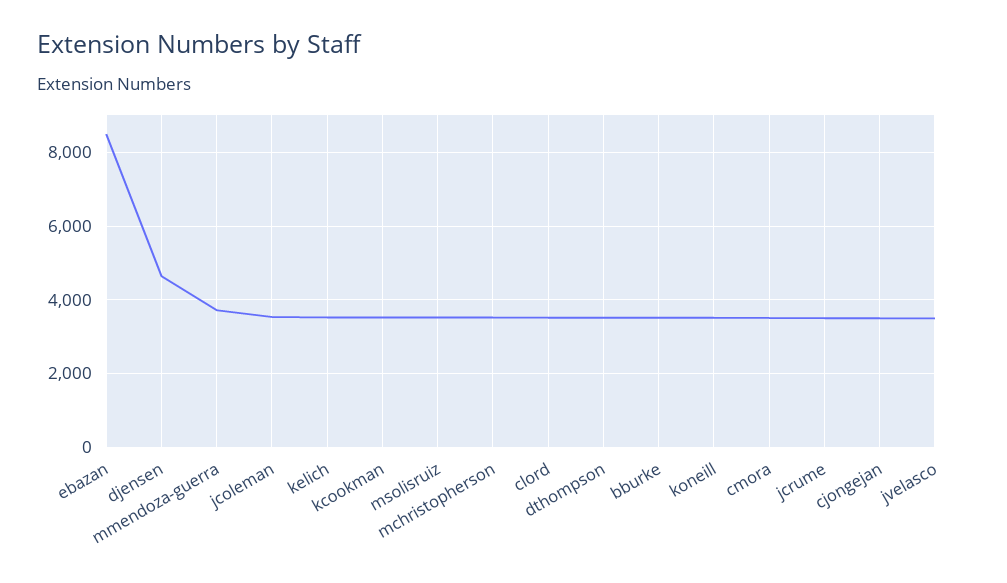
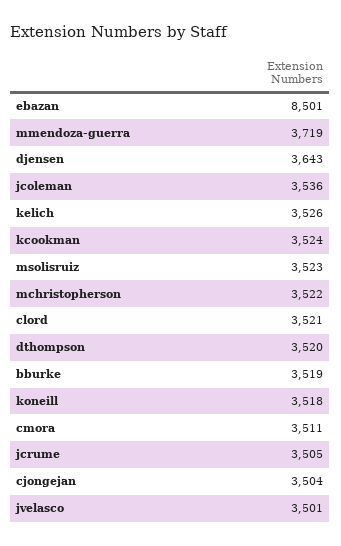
djensen: 4600 -> 3643

